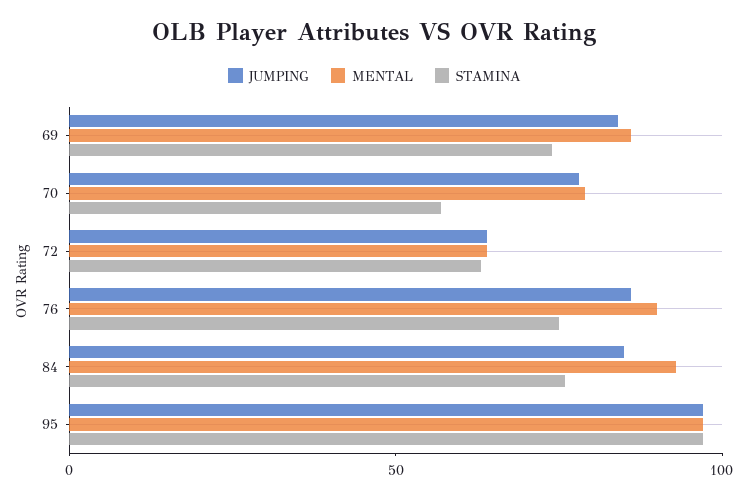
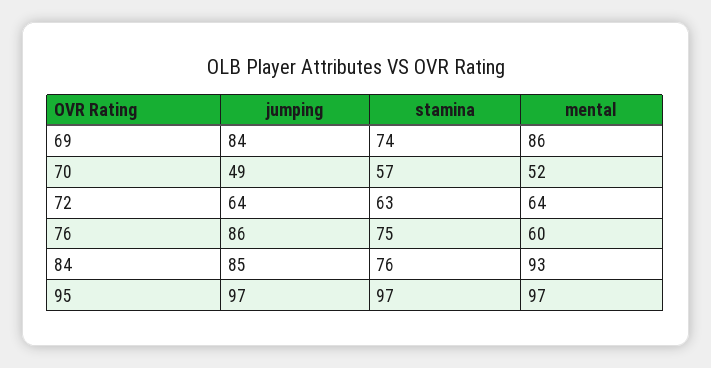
JUMPING, 70: 80 -> 49
MENTAL, 70: 80 -> 52
MENTAL, 76: 90 -> 60

